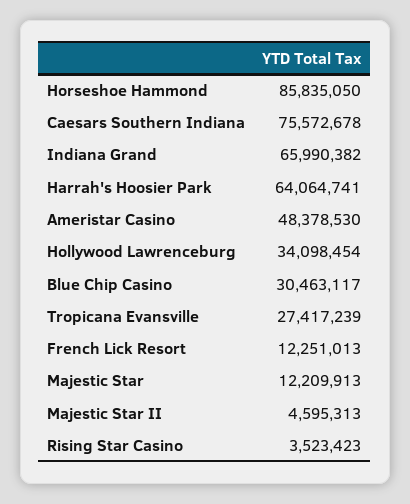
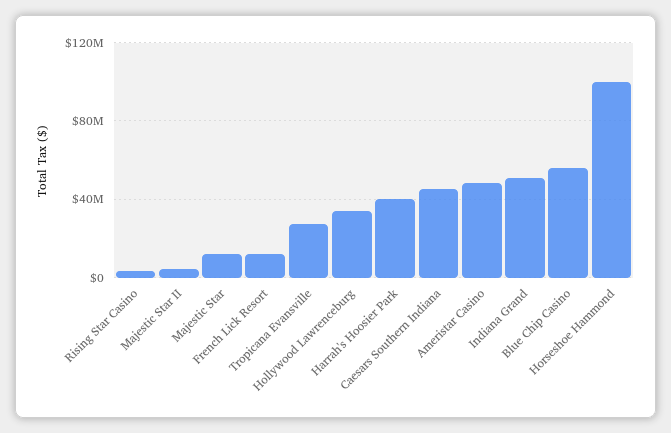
Horseshoe Hammond: 85835050 -> 100000000
Caesars Southern Indiana: 75572678 -> 45000000
Indiana Grand: 65990382 -> 50000000
Harrah's Hoosier Park: 64064741 -> 40000000
Blue Chip Casino: 30463117 -> 55000000

